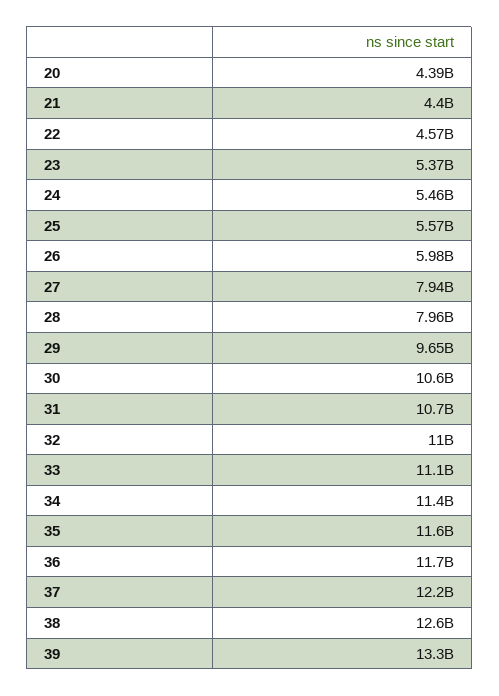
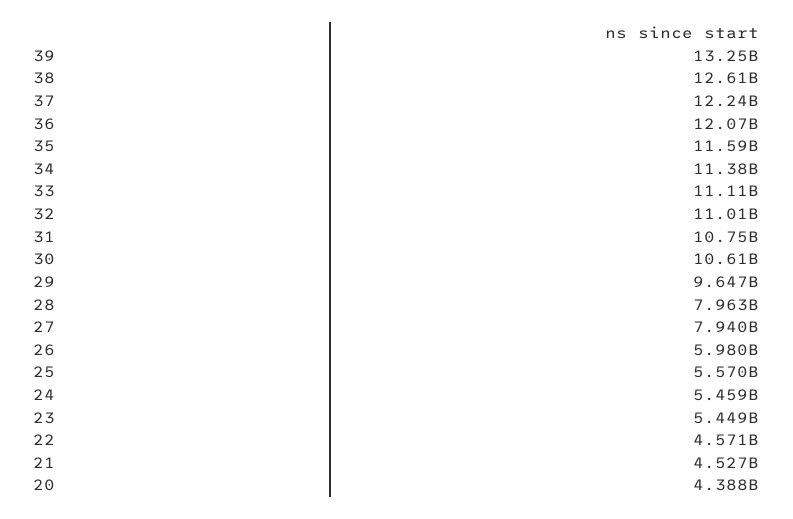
21: 4400000000 -> 4527000000
23: 5370000000 -> 5449000000
36: 11700000000 -> 12070000000

